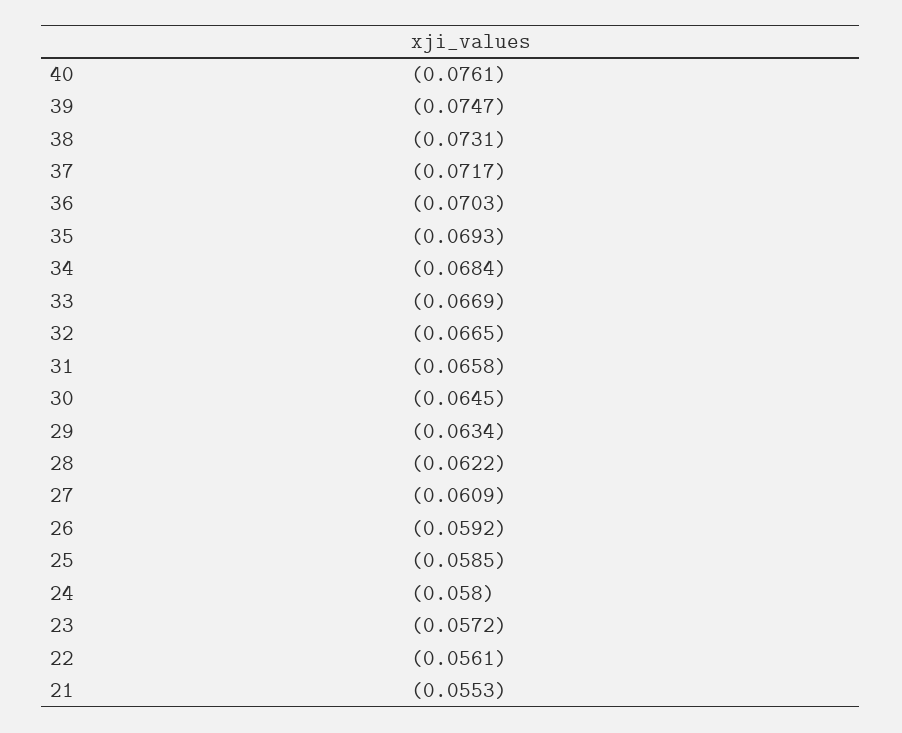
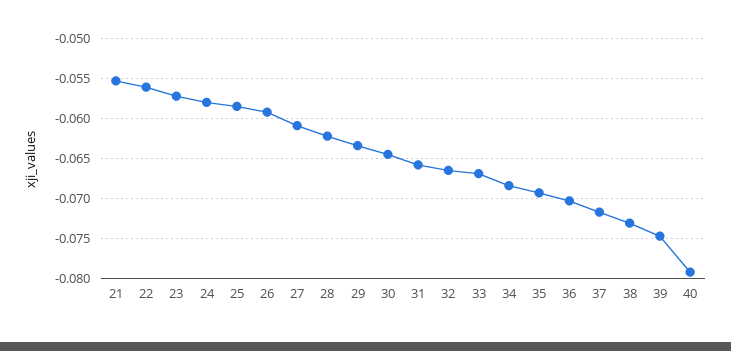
40: -0.0761 -> -0.079

